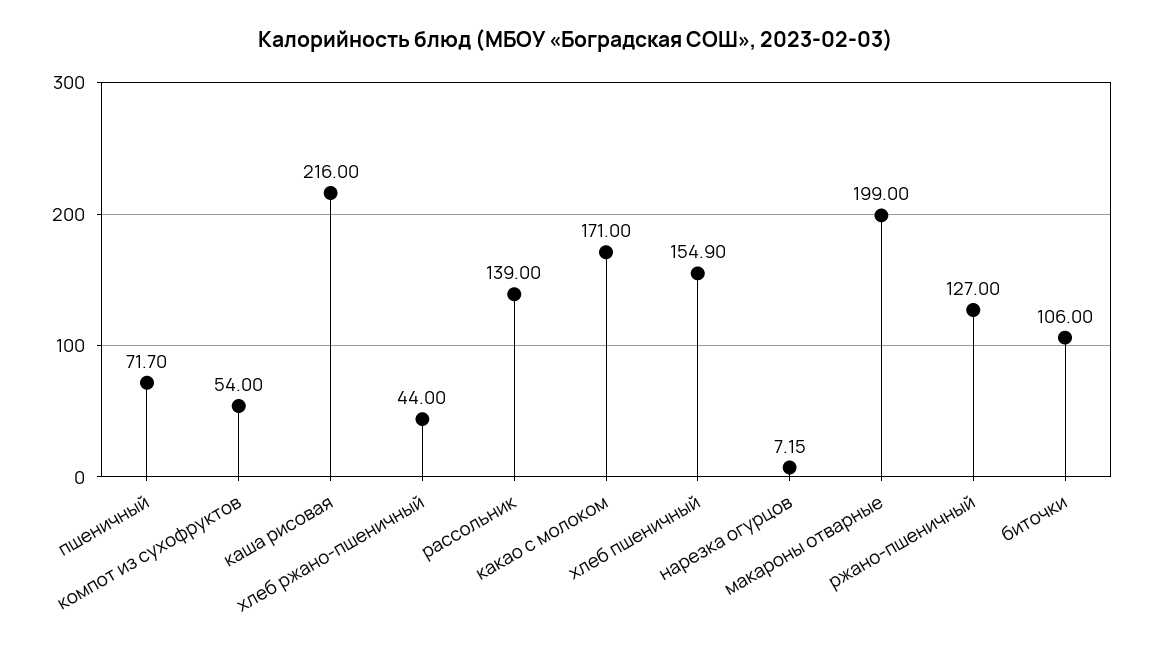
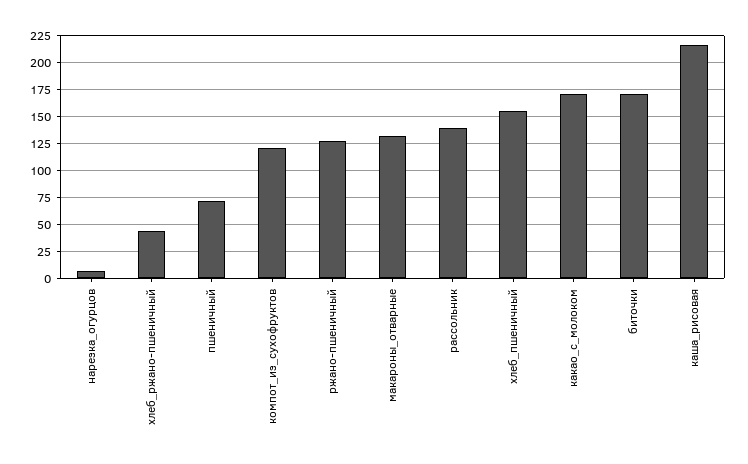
компот из сухофруктов: 54 -> 125
макароны отварные: 199 -> 125
биточки: 106 -> 175

